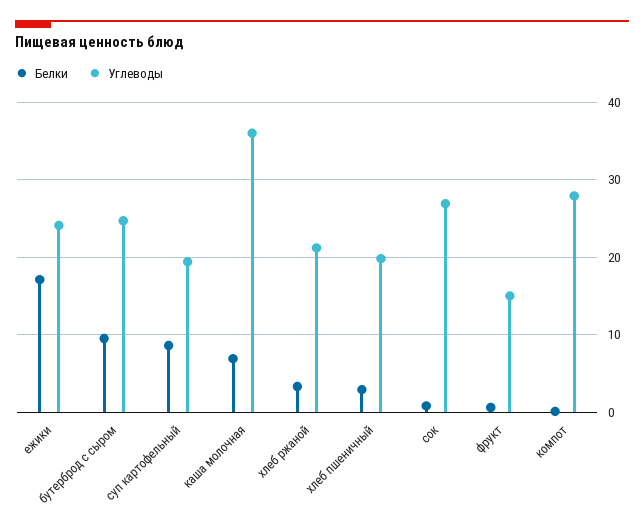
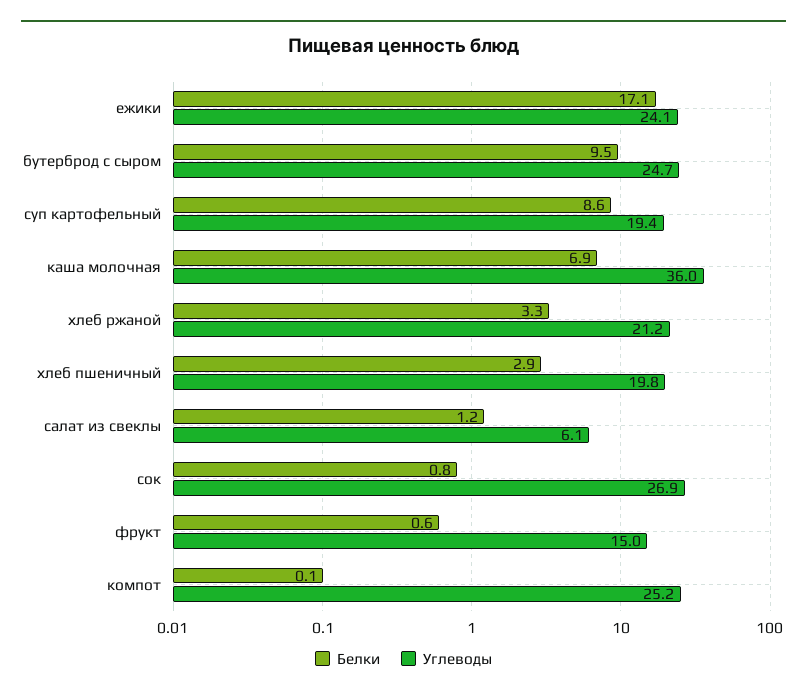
Углеводы, компот: 28 -> 25.2
Белки, салат из свеклы: none -> 1.2
Углеводы, салат из свеклы: none -> 6.1

